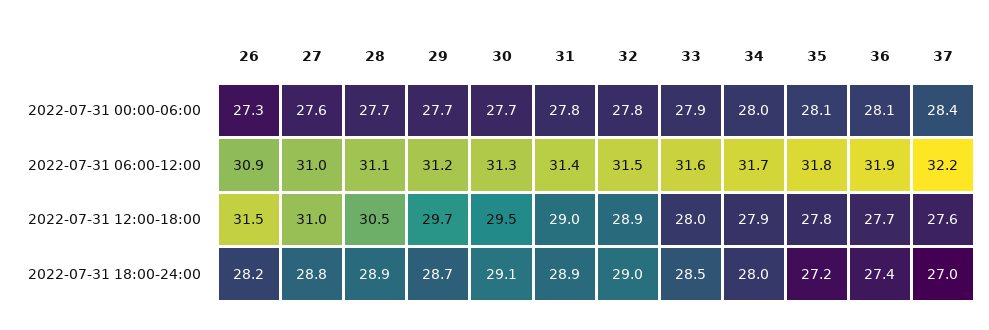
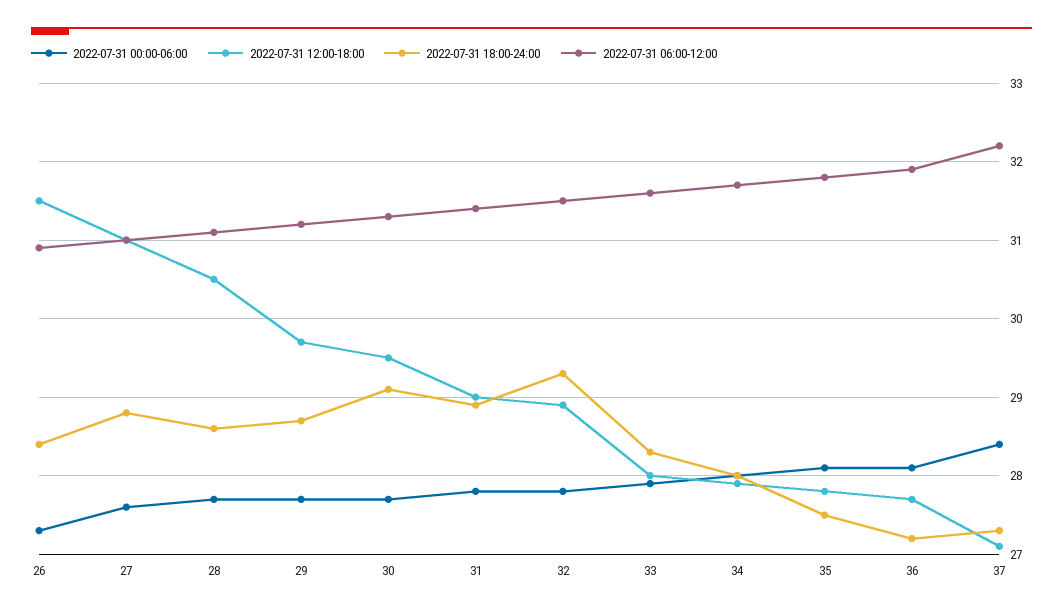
2022-07-31 12:00-18:00, 37: 27.6 -> 27.1
2022-07-31 18:00-24:00, 26: 28.2 -> 28.4
2022-07-31 18:00-24:00, 28: 28.9 -> 28.6
2022-07-31 18:00-24:00, 32: 29 -> 29.3
2022-07-31 18:00-24:00, 33: 28.5 -> 28.3
2022-07-31 18:00-24:00, 35: 27.2 -> 27.5
2022-07-31 18:00-24:00, 36: 27.4 -> 27.2
2022-07-31 18:00-24:00, 37: 27 -> 27.3

